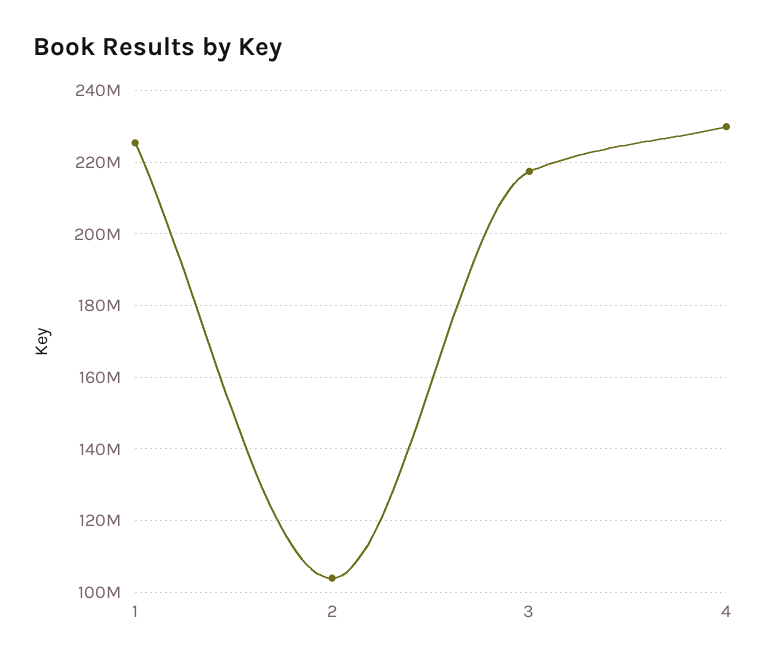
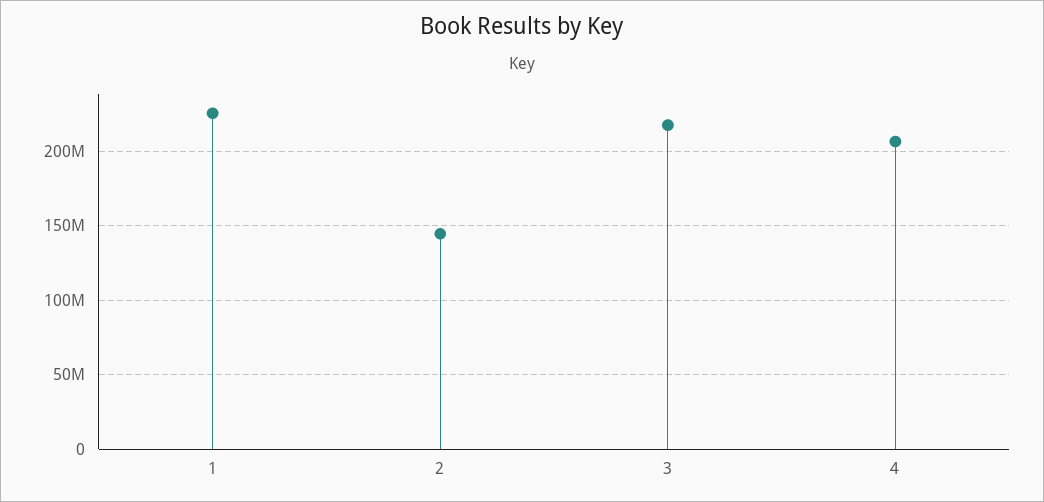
2: 104000000 -> 145000000
4: 230000000 -> 205000000

